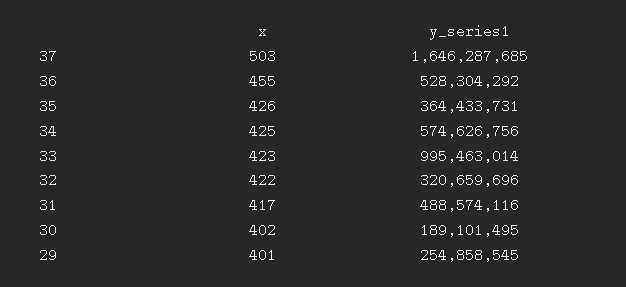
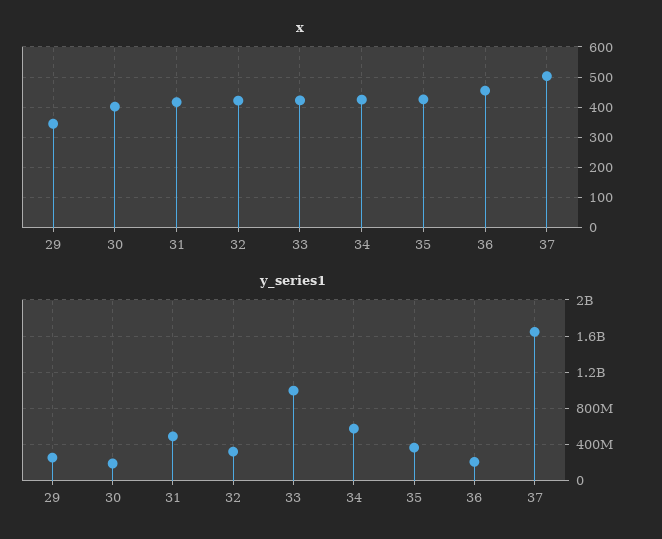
y_series1, 36: 528304292 -> 200000000
x, 29: 401 -> 340

